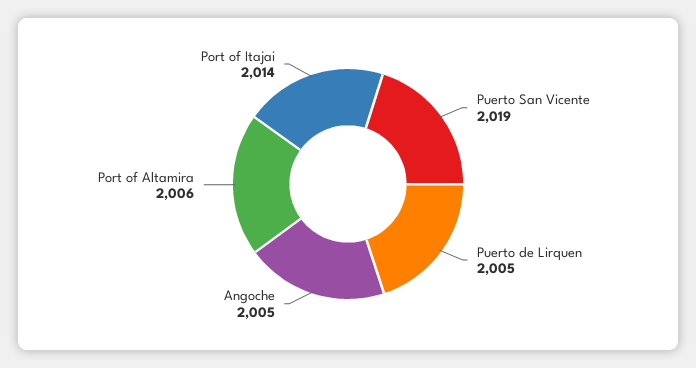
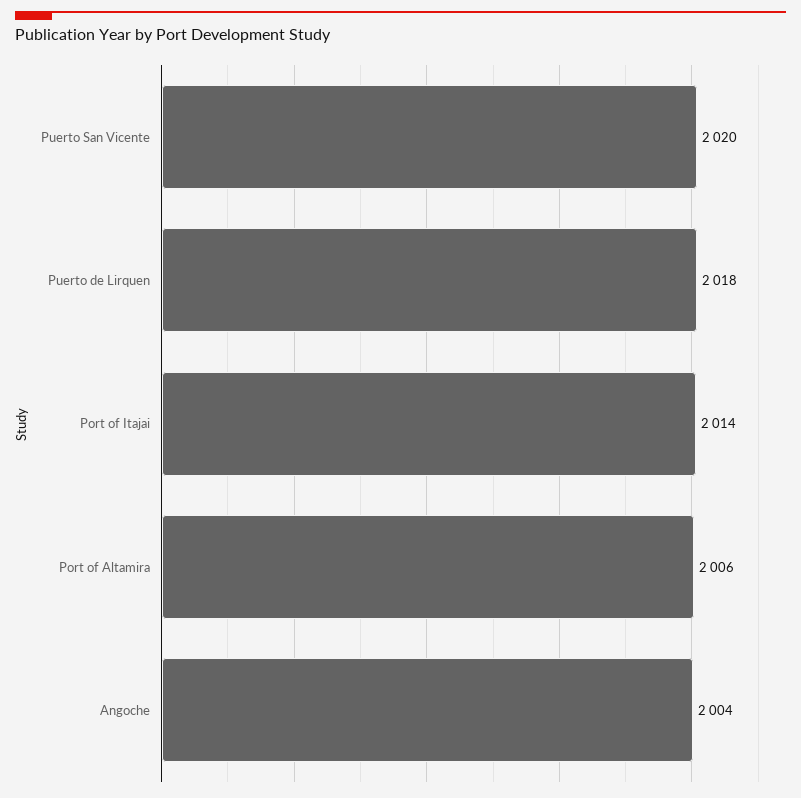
Puerto San Vicente: 2019 -> 2020
Puerto de Lirquen: 2005 -> 2018
Angoche: 2005 -> 2004

